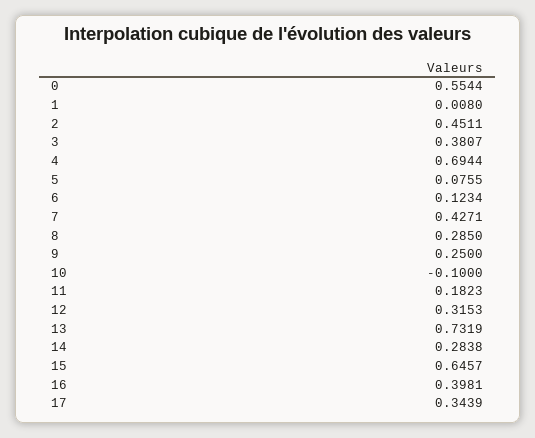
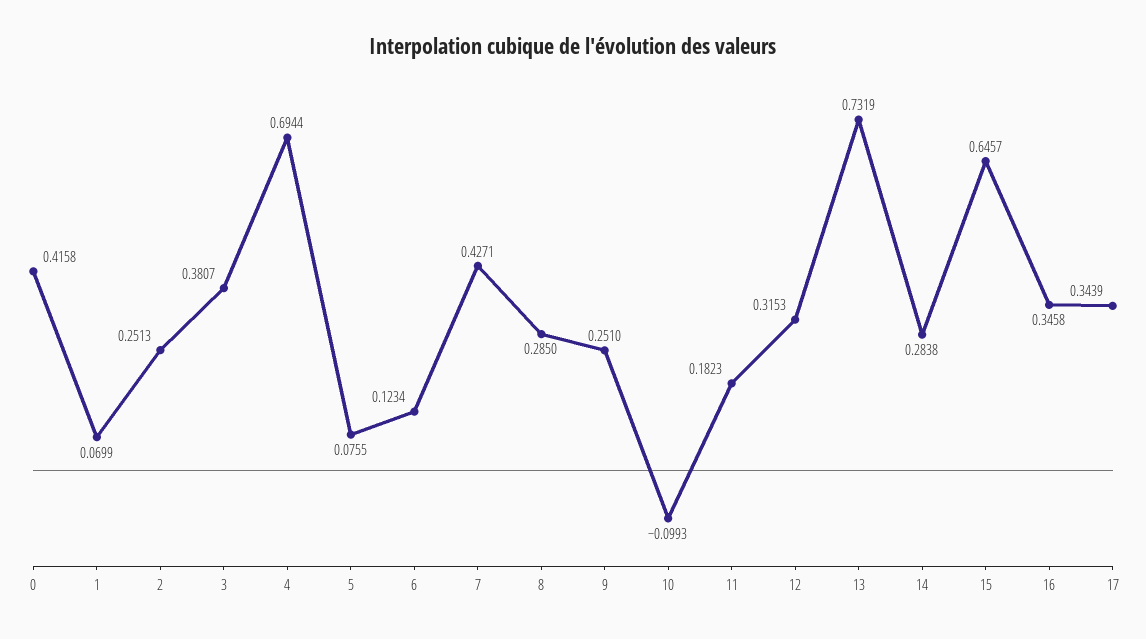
0: 0.5544 -> 0.4158
1: 0.008 -> 0.0699
2: 0.4511 -> 0.2513
9: 0.25 -> 0.251
10: -0.1 -> -0.0993
16: 0.3981 -> 0.3458

